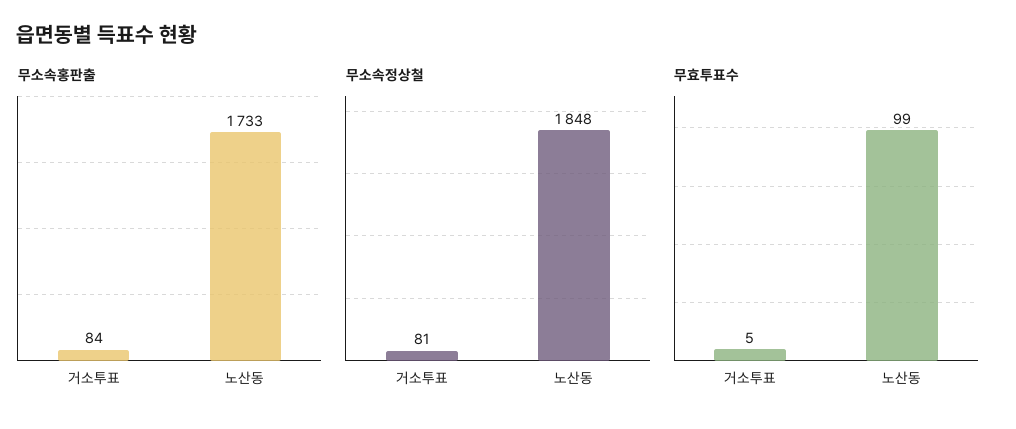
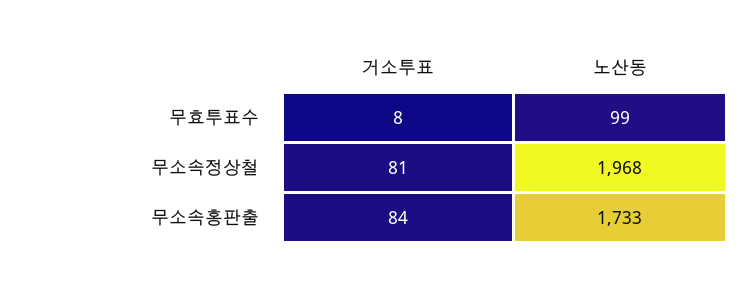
무소속정상철, 노산동: 1848 -> 1968
무효투표수, 거소투표: 5 -> 8

